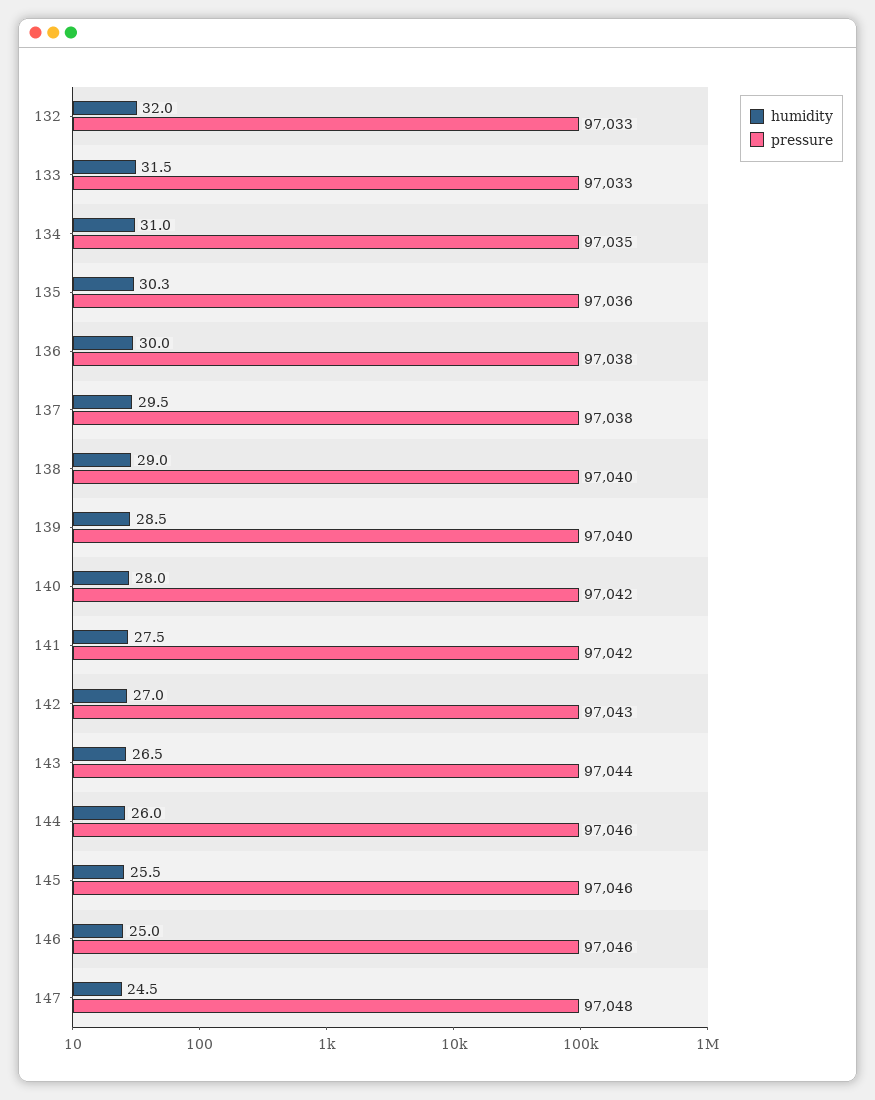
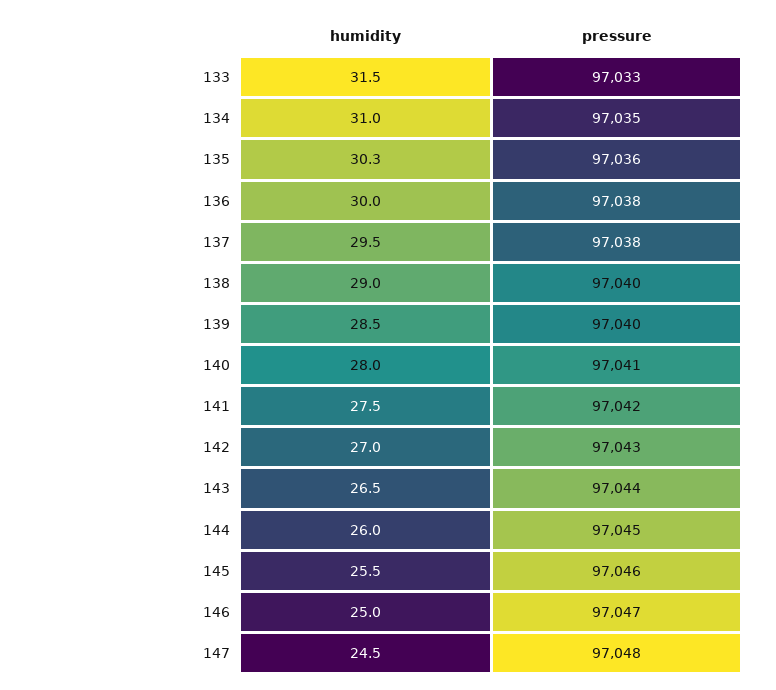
humidity, 132: 32 -> none
pressure, 132: 97033 -> none
pressure, 140: 97042 -> 97041
pressure, 144: 97046 -> 97045
pressure, 146: 97046 -> 97047

